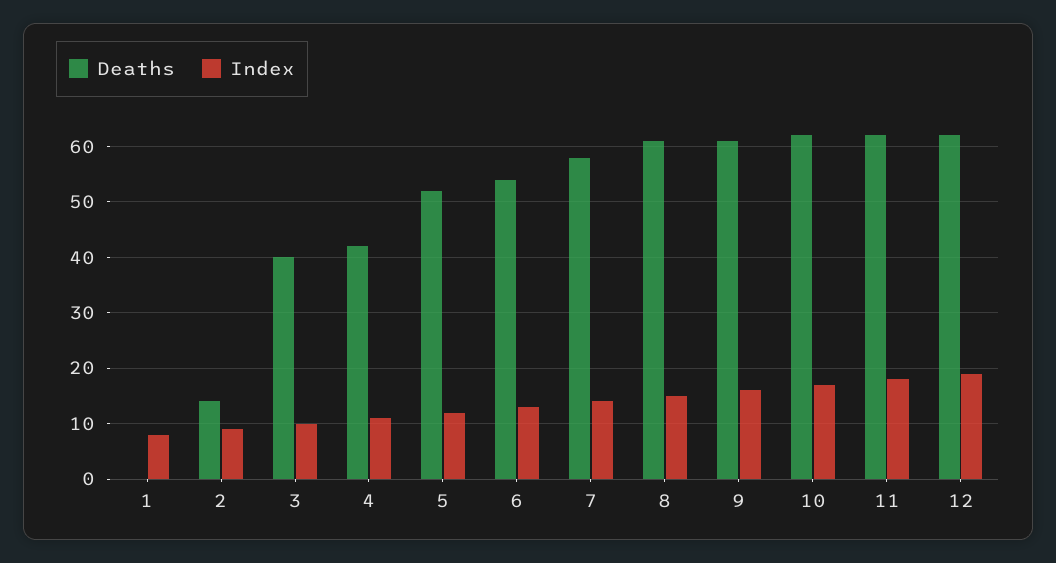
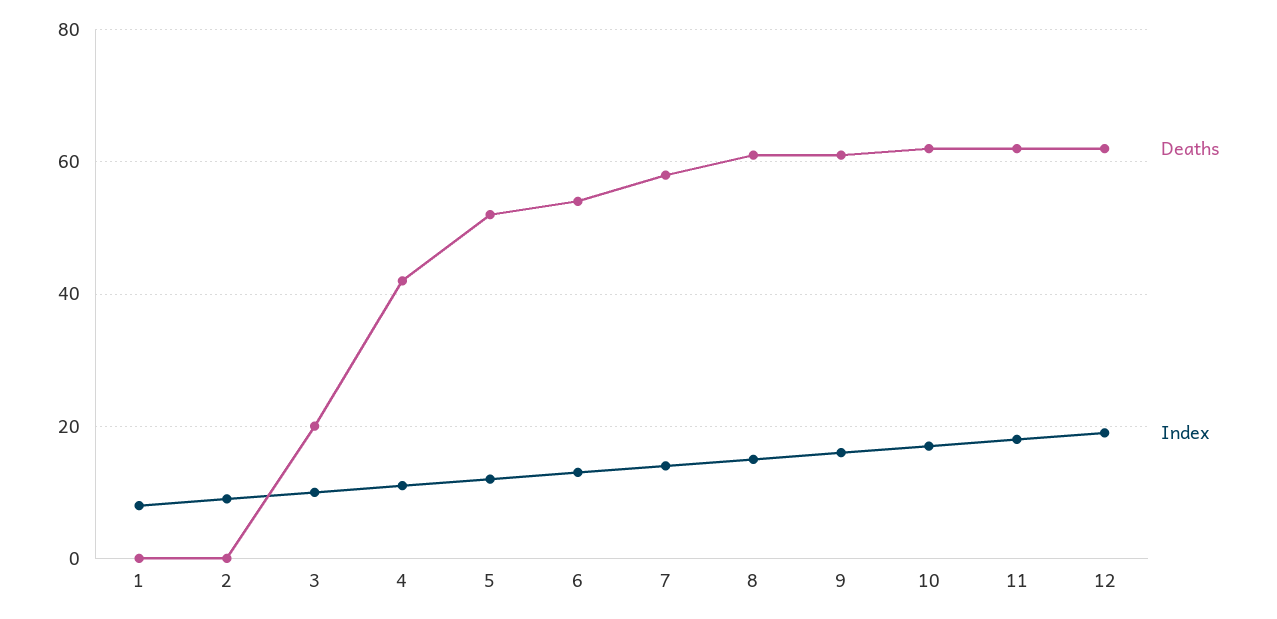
Deaths, 2: 15 -> 0
Deaths, 3: 40 -> 20

